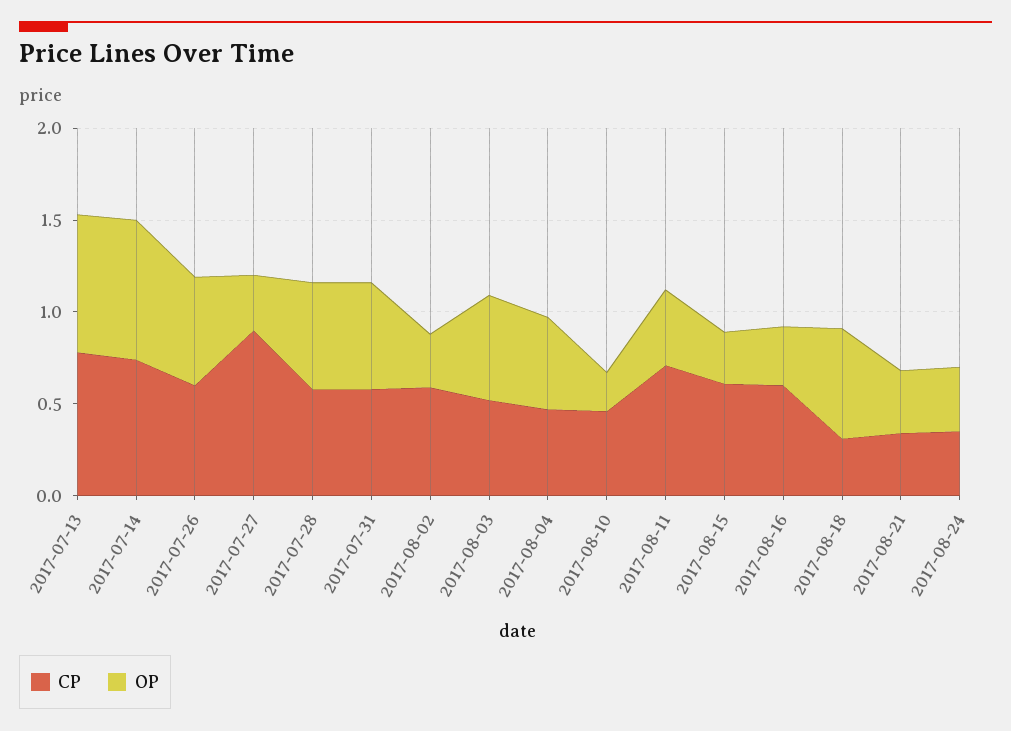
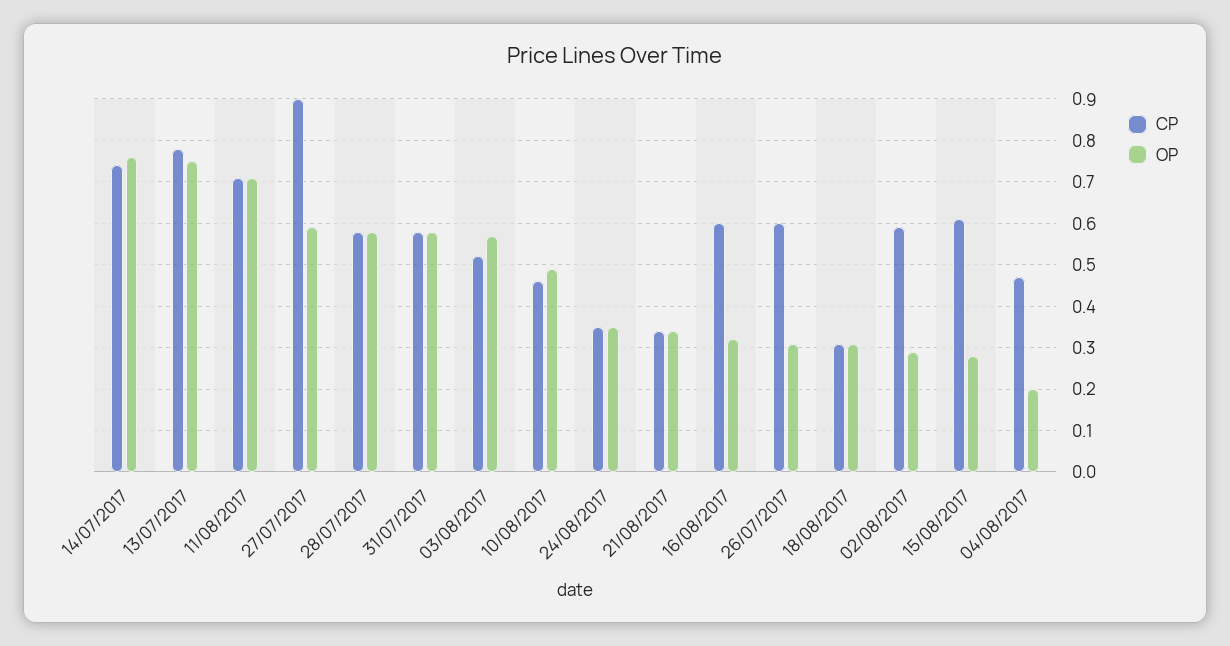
OP, 2017-07-26: 0.6 -> 0.3
OP, 2017-07-27: 0.3 -> 0.6
OP, 2017-08-04: 0.5 -> 0.2
OP, 2017-08-10: 0.2 -> 0.5
OP, 2017-08-11: 0.4 -> 0.7
OP, 2017-08-18: 0.6 -> 0.3

